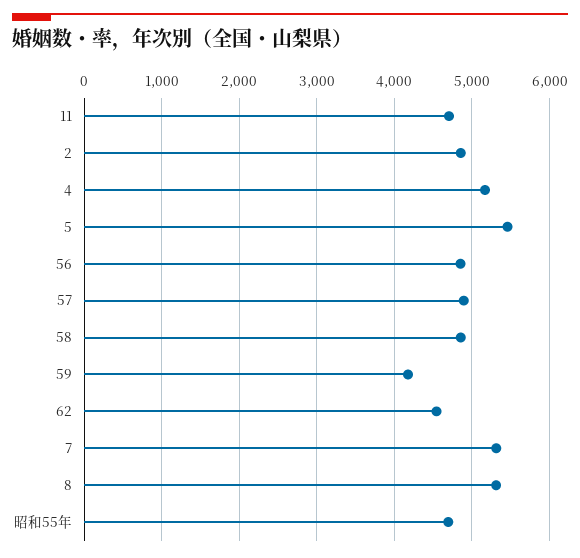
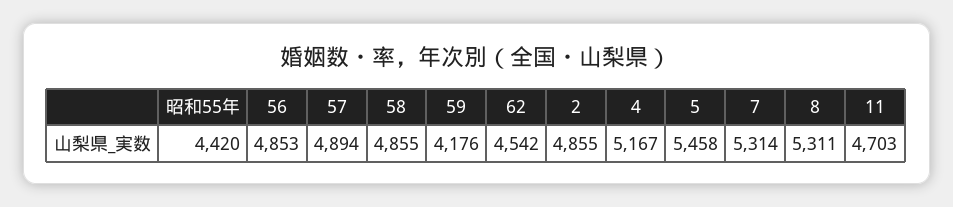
昭和55年: 4700 -> 4420

